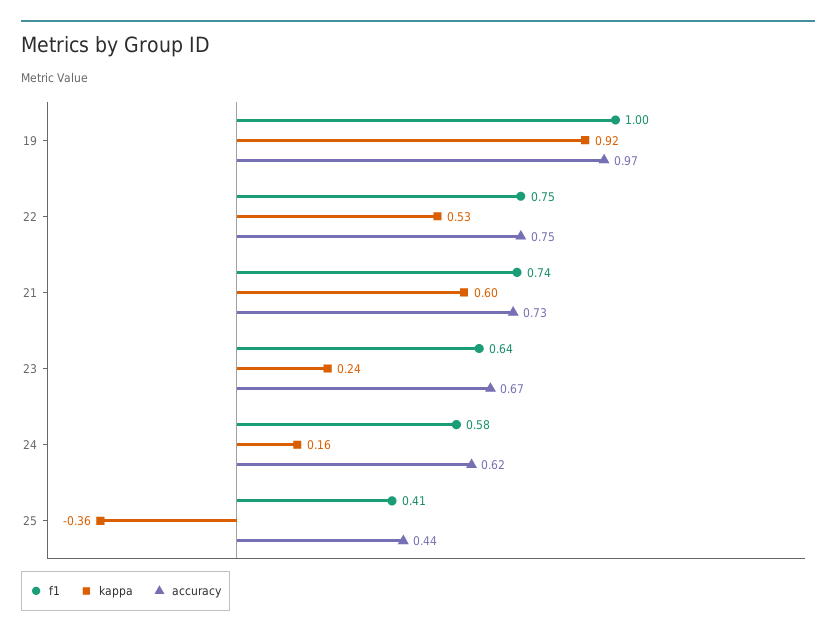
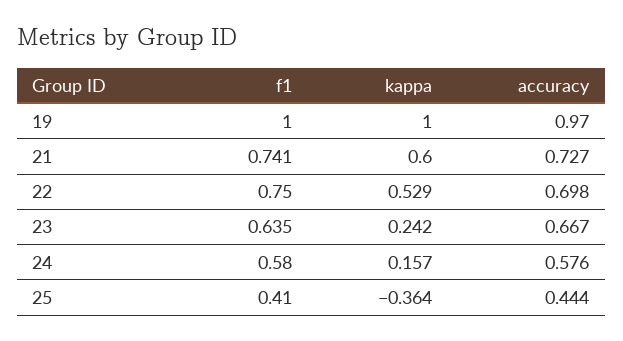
kappa, 19: 0.92 -> 1
accuracy, 22: 0.75 -> 0.698
accuracy, 24: 0.62 -> 0.576

